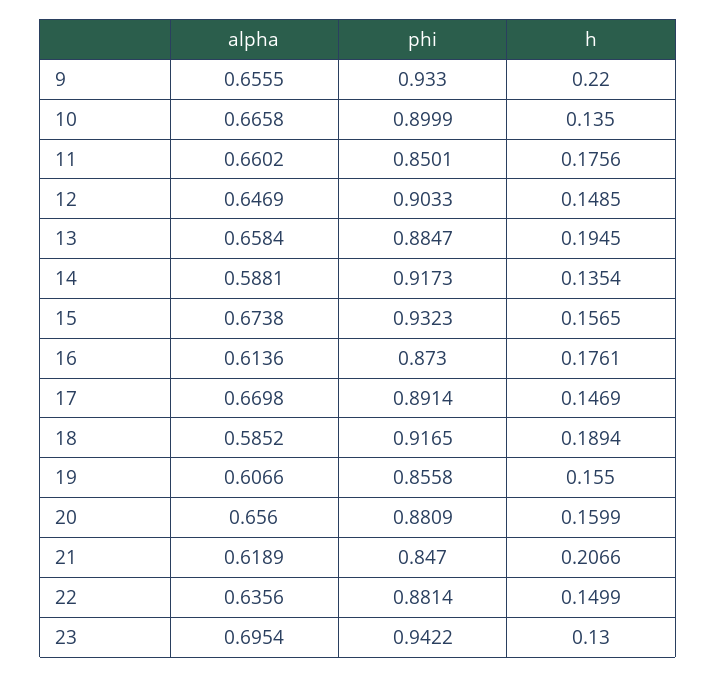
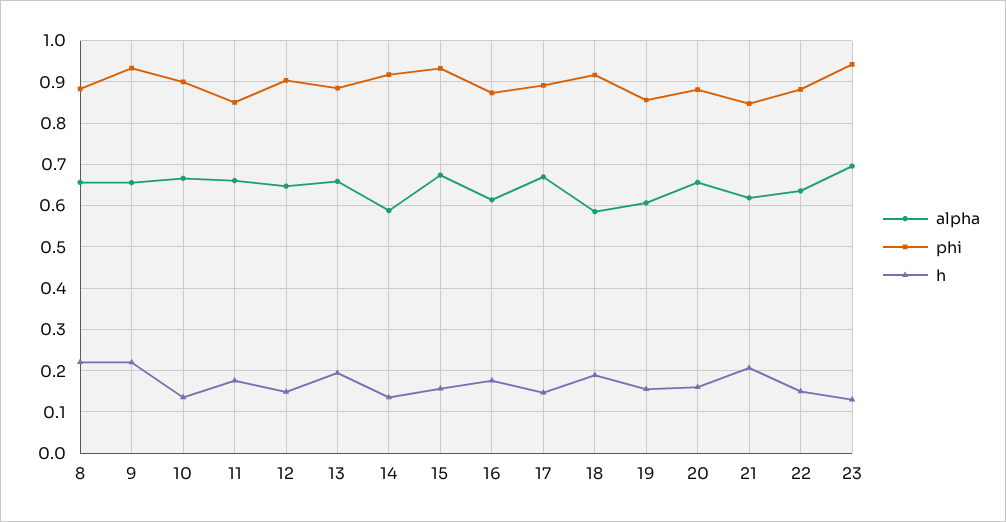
alpha, 8: none -> 0.66
phi, 8: none -> 0.88
h, 8: none -> 0.22

